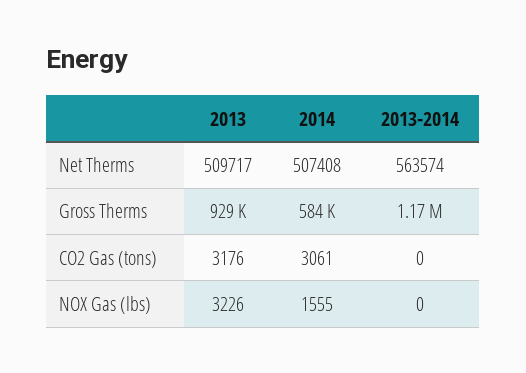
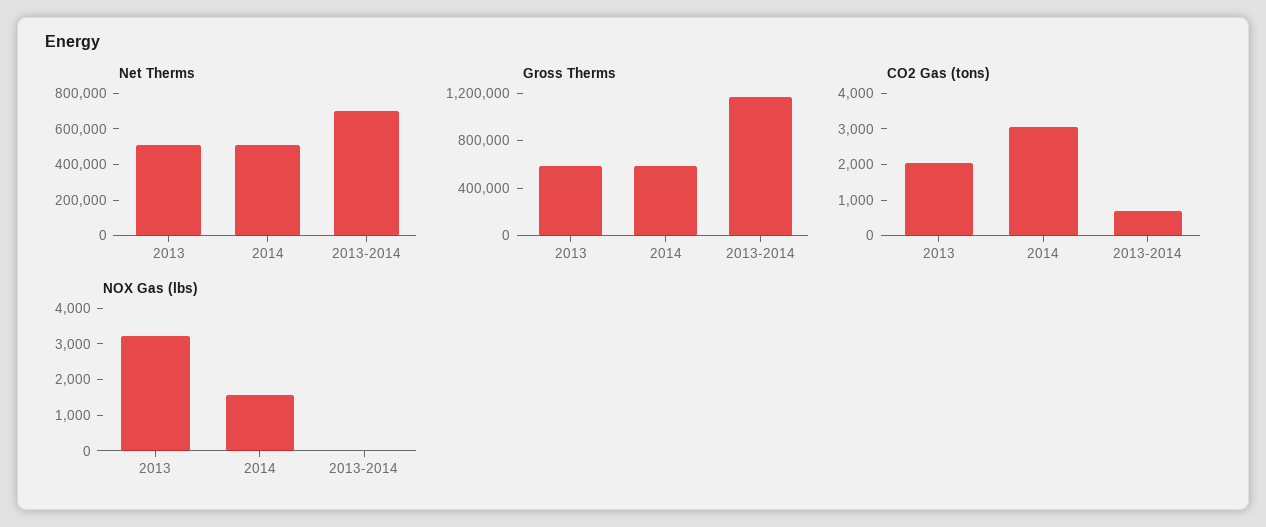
Net Therms, 2013-2014: 563574 -> 700000
Gross Therms, 2013: 929000 -> 600000
CO2 Gas (tons), 2013: 3176 -> 2000
CO2 Gas (tons), 2013-2014: 0 -> 750

